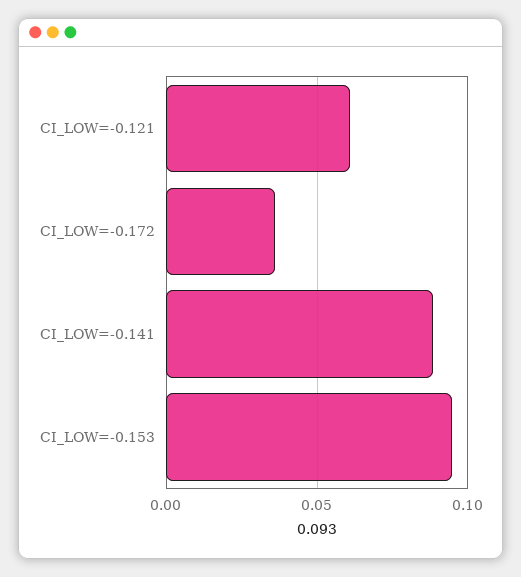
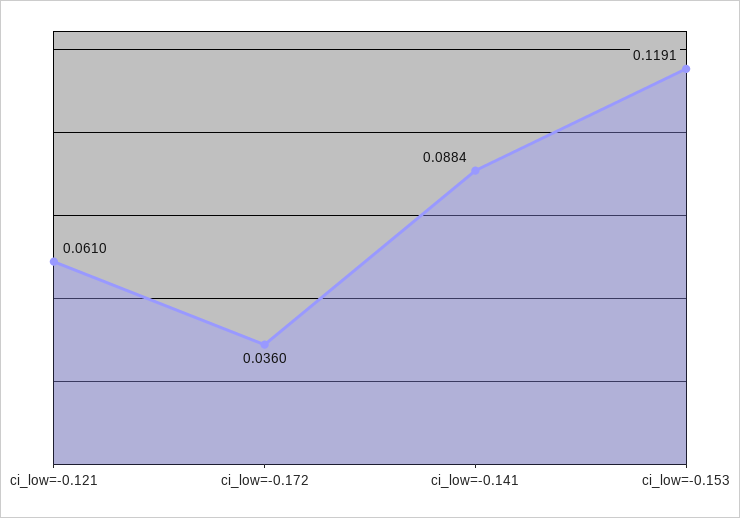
CI_LOW=-0.153: 0.095 -> 0.1191

